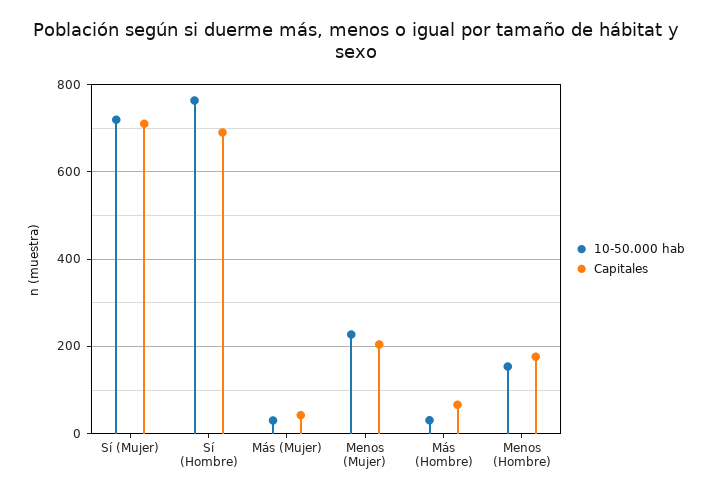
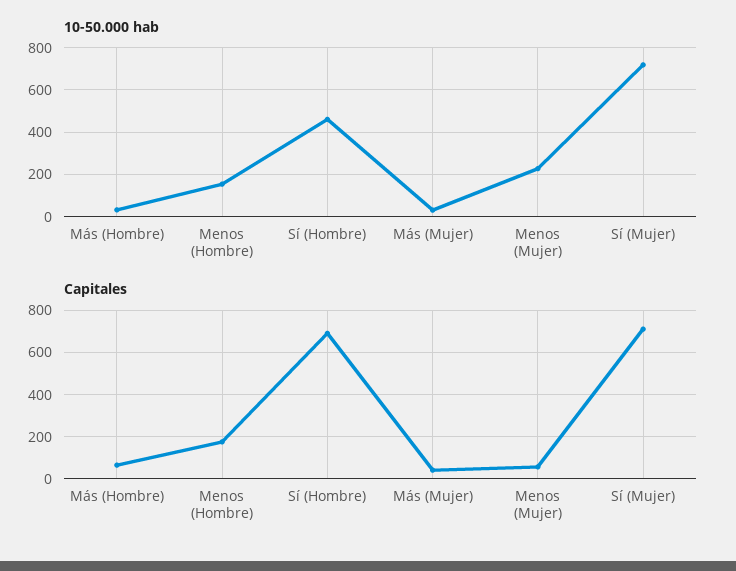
10-50.000 hab, Sí (Hombre): 760 -> 450
Capitales, Menos (Mujer): 200 -> 50

